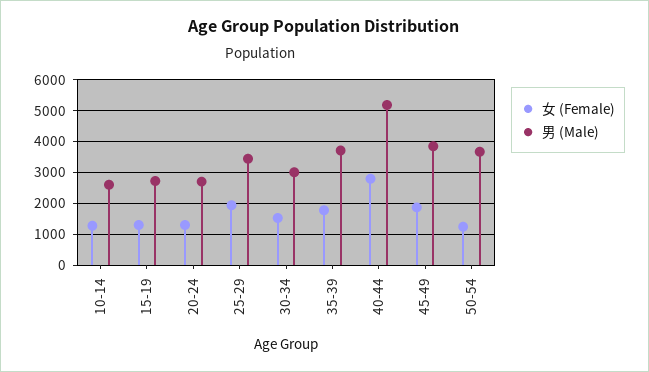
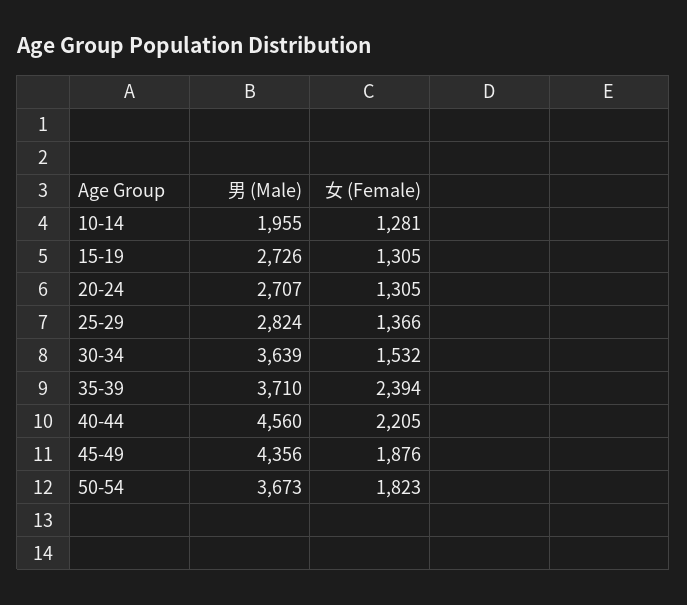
男 (Male), 10-14: 2600 -> 1955
女 (Female), 25-29: 2000 -> 1366
男 (Male), 25-29: 3400 -> 2824
男 (Male), 30-34: 3000 -> 3639
女 (Female), 35-39: 1800 -> 2394
女 (Female), 40-44: 2800 -> 2205
男 (Male), 40-44: 5200 -> 4560
男 (Male), 45-49: 3800 -> 4356
女 (Female), 50-54: 1200 -> 1823

